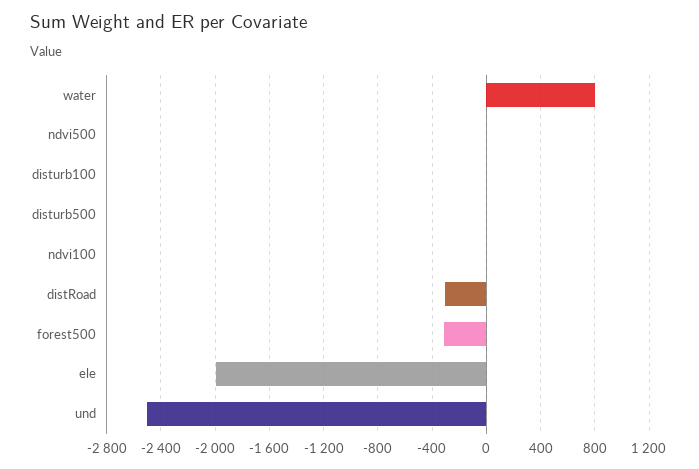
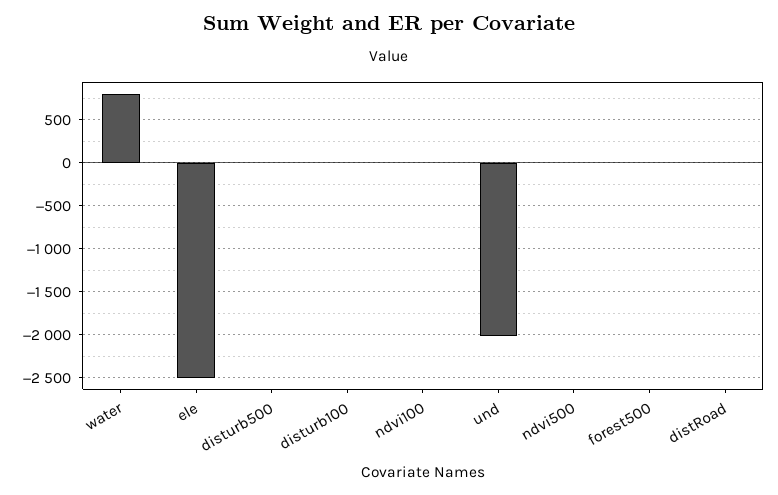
distRoad: -300 -> 0
forest500: -300 -> 0
ele: -2000 -> -2500
und: -2500 -> -2000

